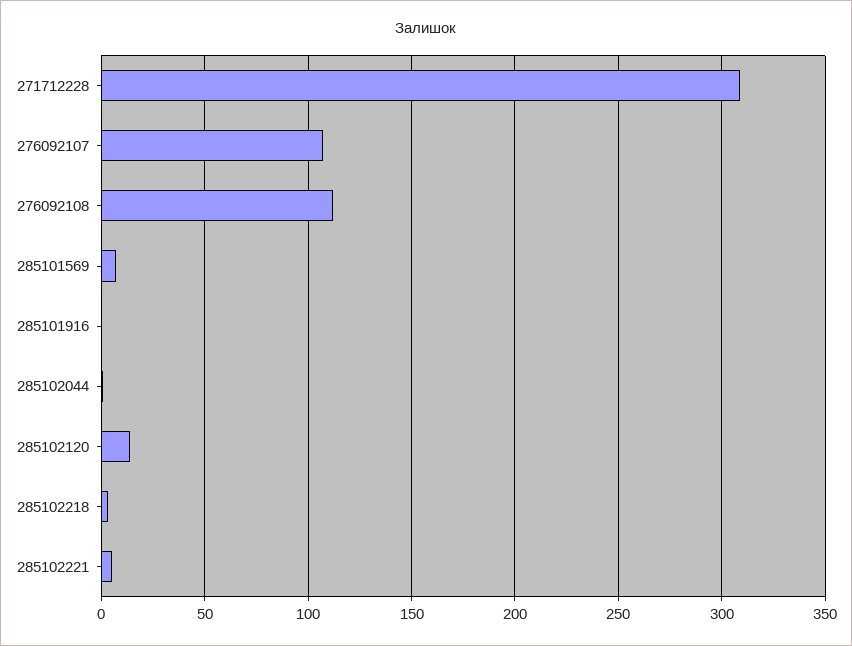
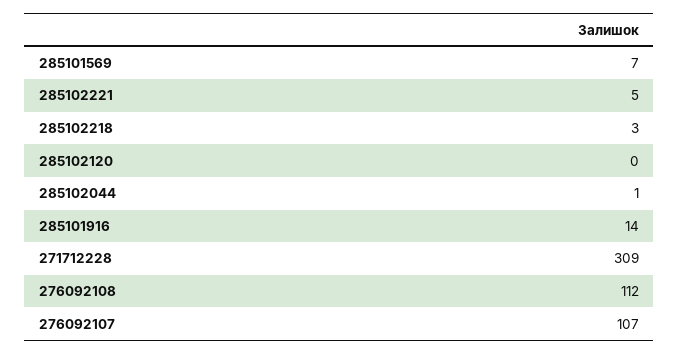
285101916: 0 -> 14
285102120: 15 -> 0

